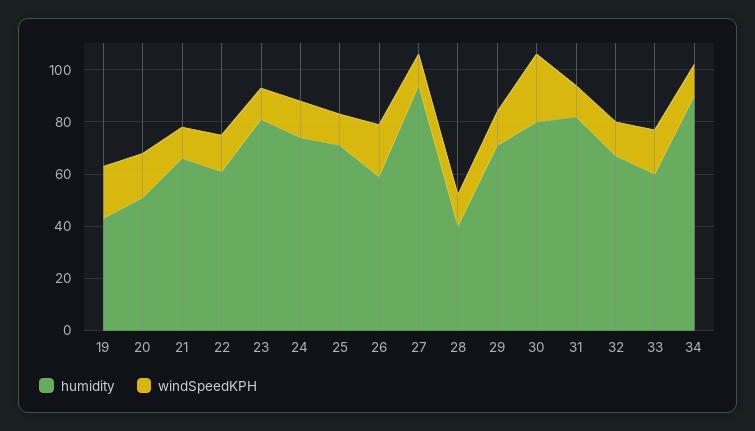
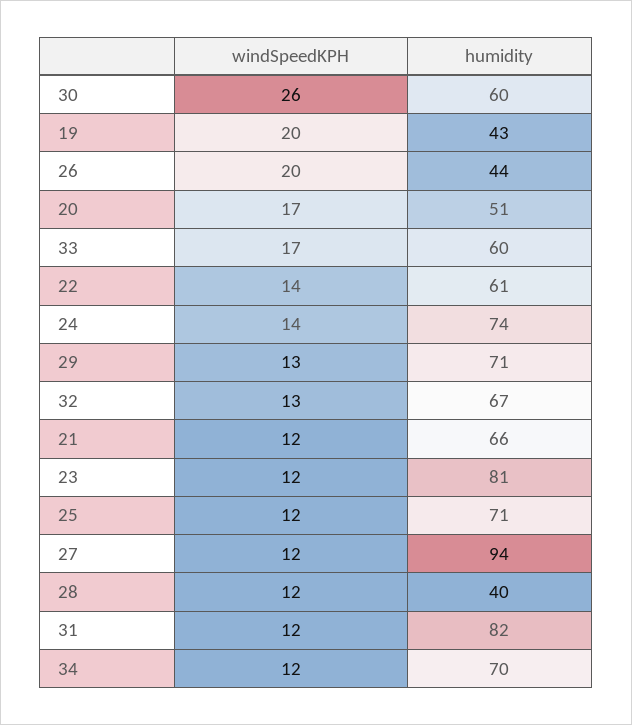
humidity, 26: 60 -> 44
humidity, 30: 80 -> 60
humidity, 34: 90 -> 70

